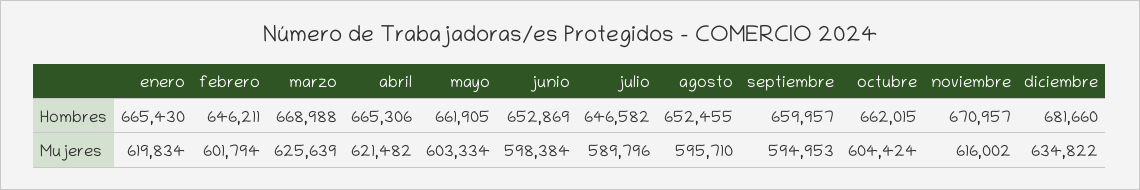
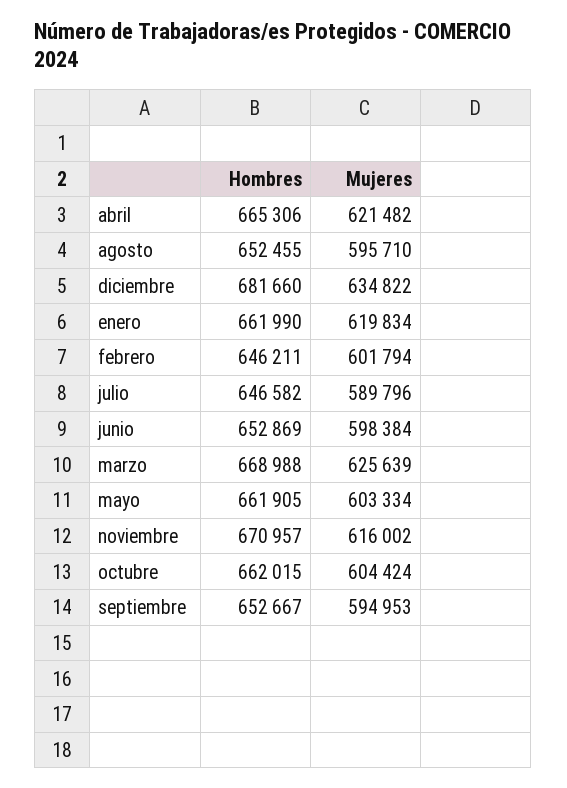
enero, Hombres: 665430 -> 661990
septiembre, Hombres: 659957 -> 652667

